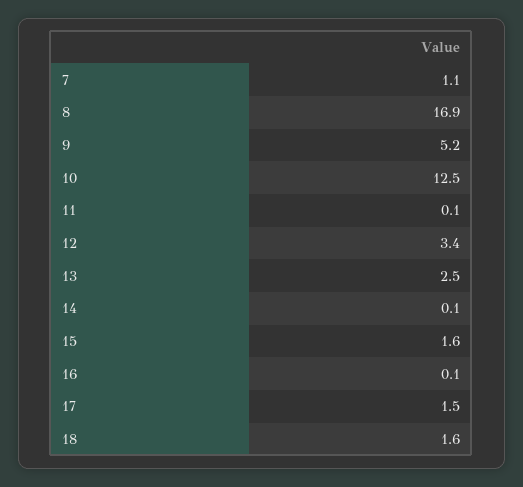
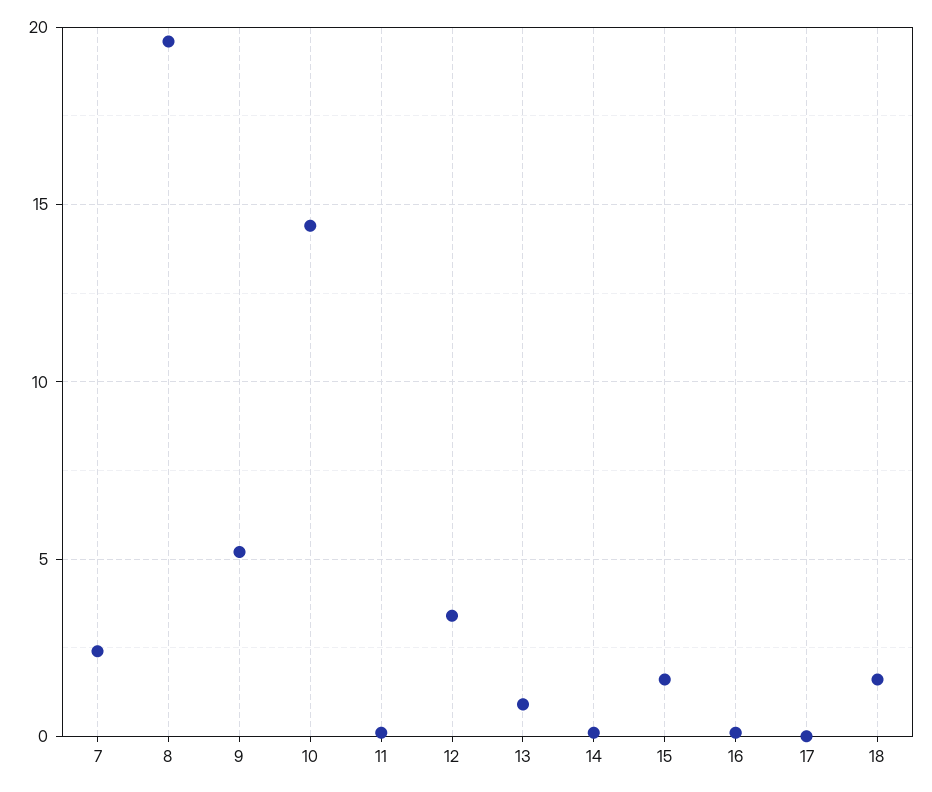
7: 1.1 -> 2.5
8: 16.9 -> 19.5
10: 12.5 -> 14.5
13: 2.5 -> 1
17: 1.5 -> 0

